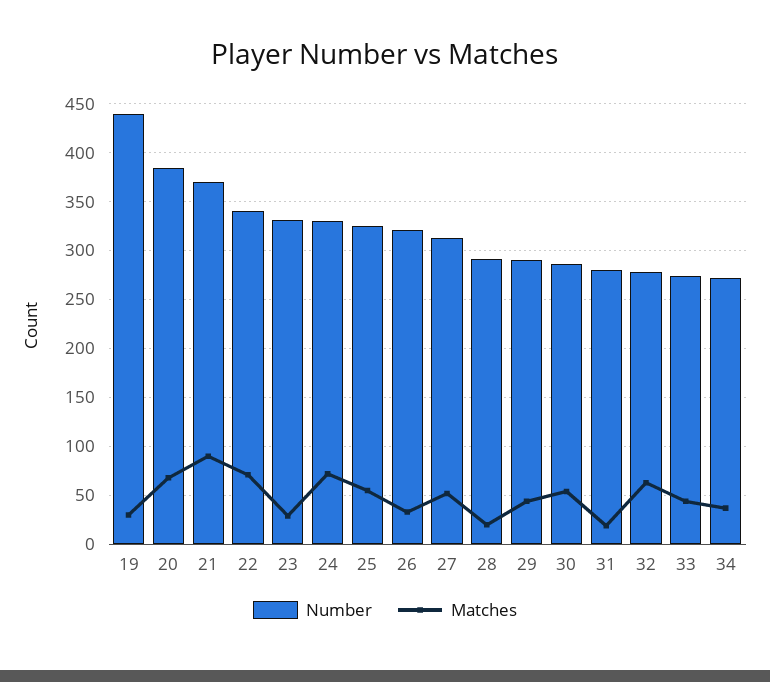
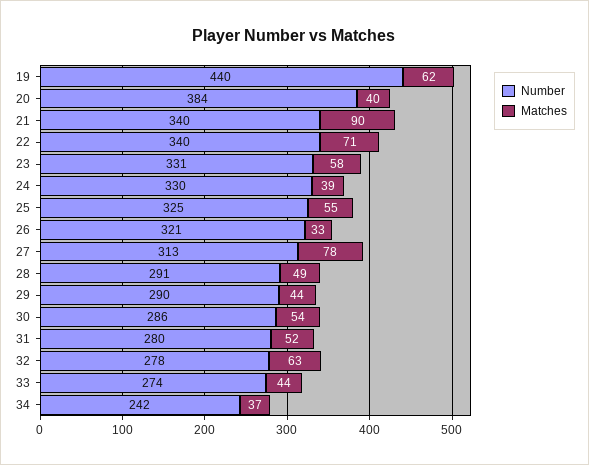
Matches, 19: 30 -> 62
Matches, 20: 70 -> 40
Number, 21: 370 -> 340
Matches, 23: 30 -> 58
Matches, 24: 70 -> 39
Matches, 27: 50 -> 78
Matches, 28: 20 -> 49
Matches, 31: 20 -> 52
Number, 34: 270 -> 242

